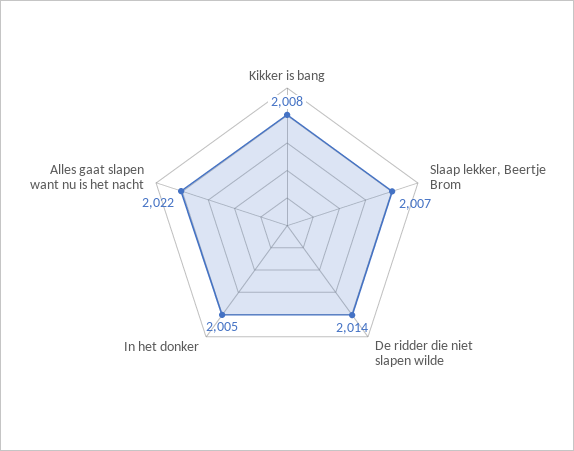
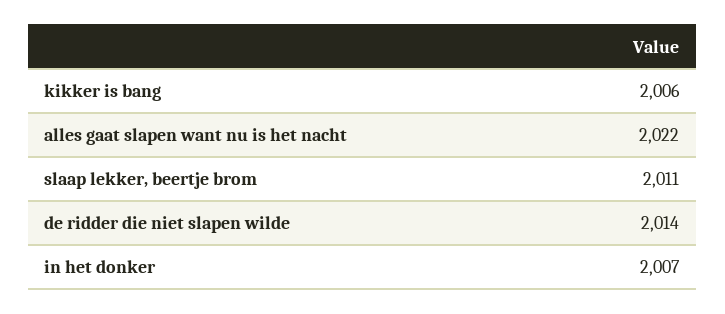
Kikker is bang: 2008 -> 2006
Slaap lekker, Beertje Brom: 2007 -> 2011
In het donker: 2005 -> 2007

